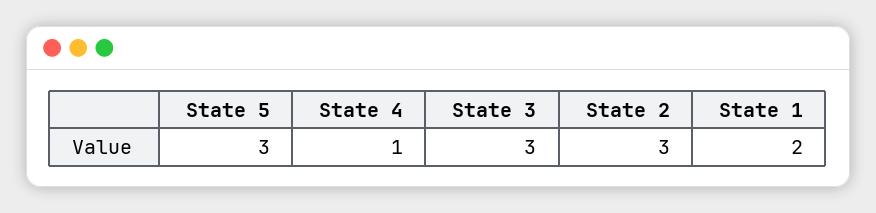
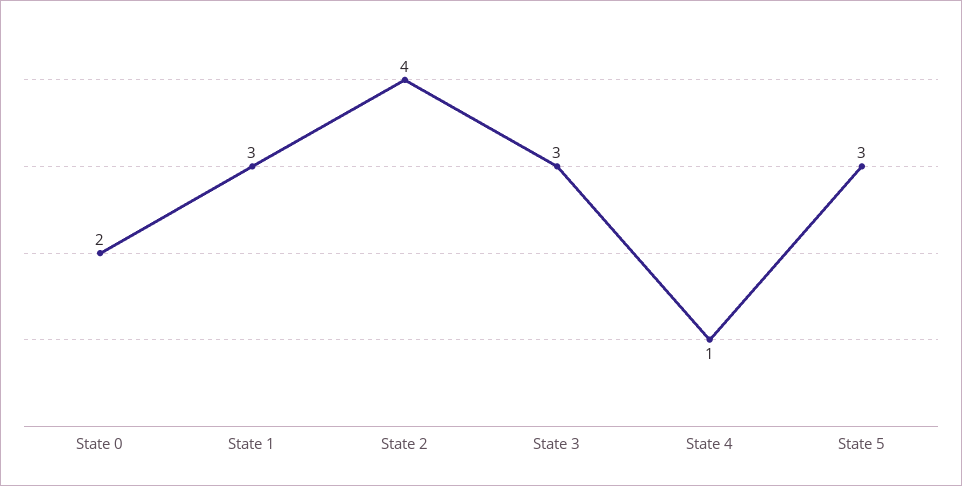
State 2: 3 -> 4
State 1: 2 -> 3
State 0: none -> 2

